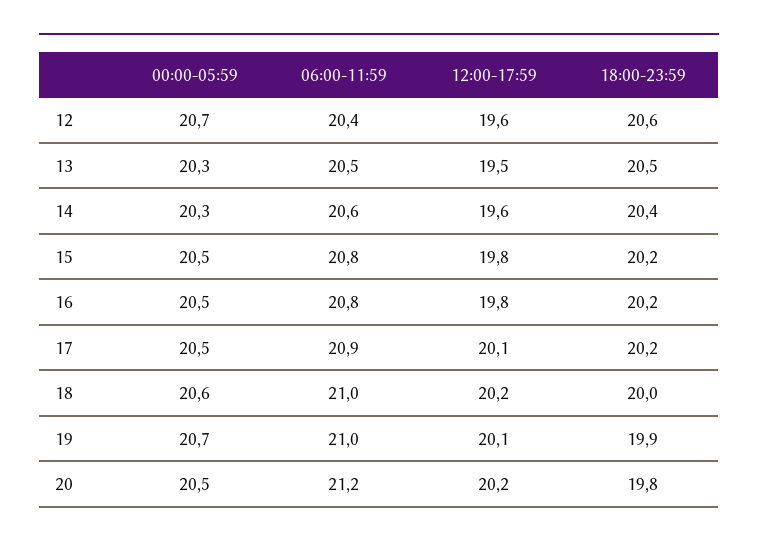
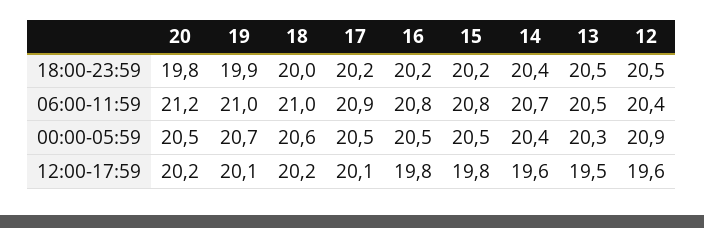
00:00-05:59, 12: 20.7 -> 20.9
18:00-23:59, 12: 20.6 -> 20.5
00:00-05:59, 14: 20.3 -> 20.4
06:00-11:59, 14: 20.6 -> 20.7

